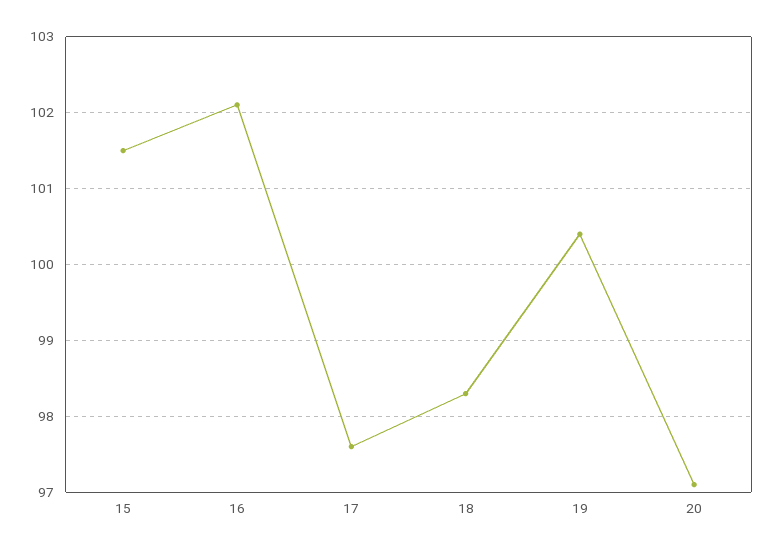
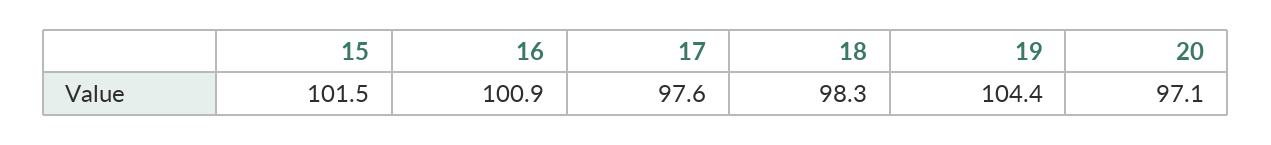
16: 102.1 -> 100.9
19: 100.4 -> 104.4

